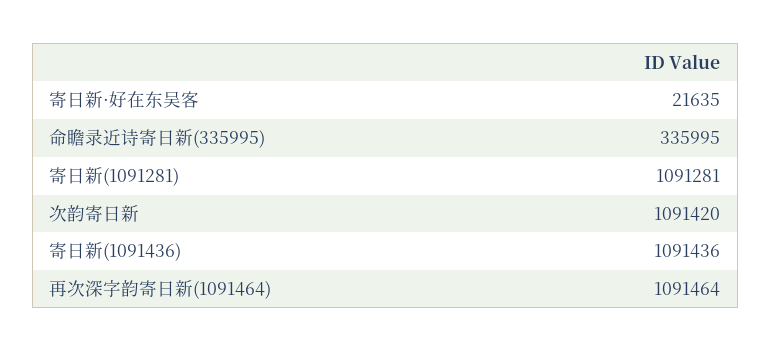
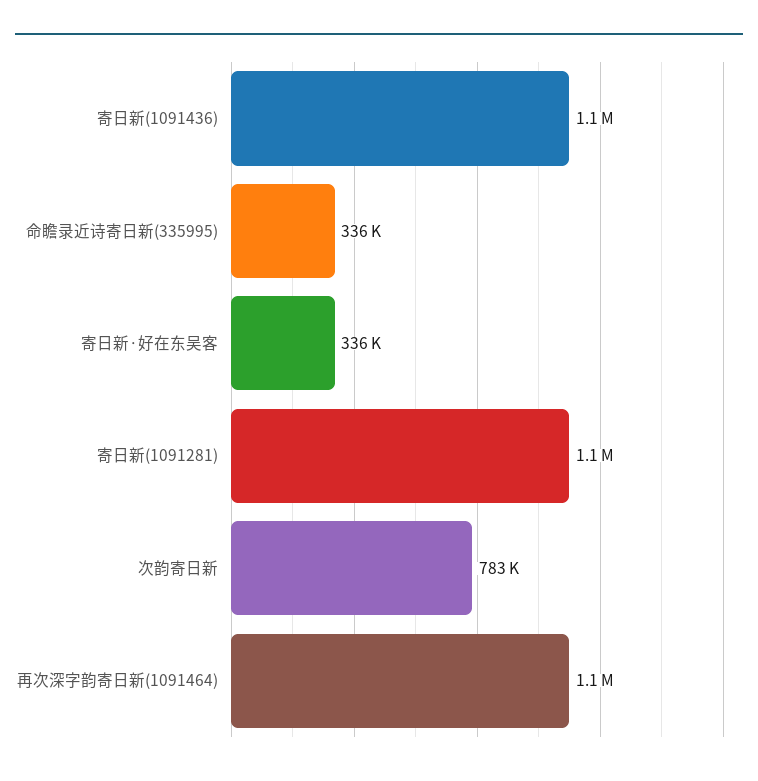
寄日新·好在东吴客: 21635 -> 336000
次韵寄日新: 1091420 -> 783000

